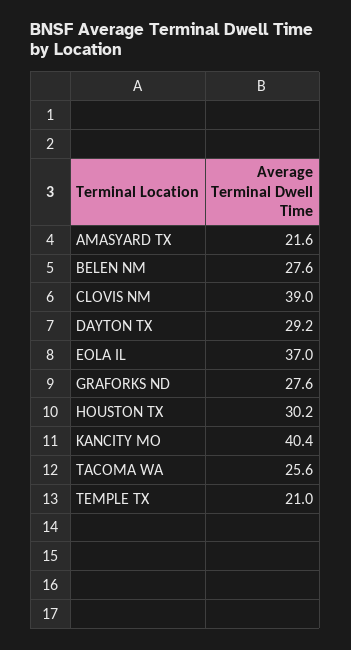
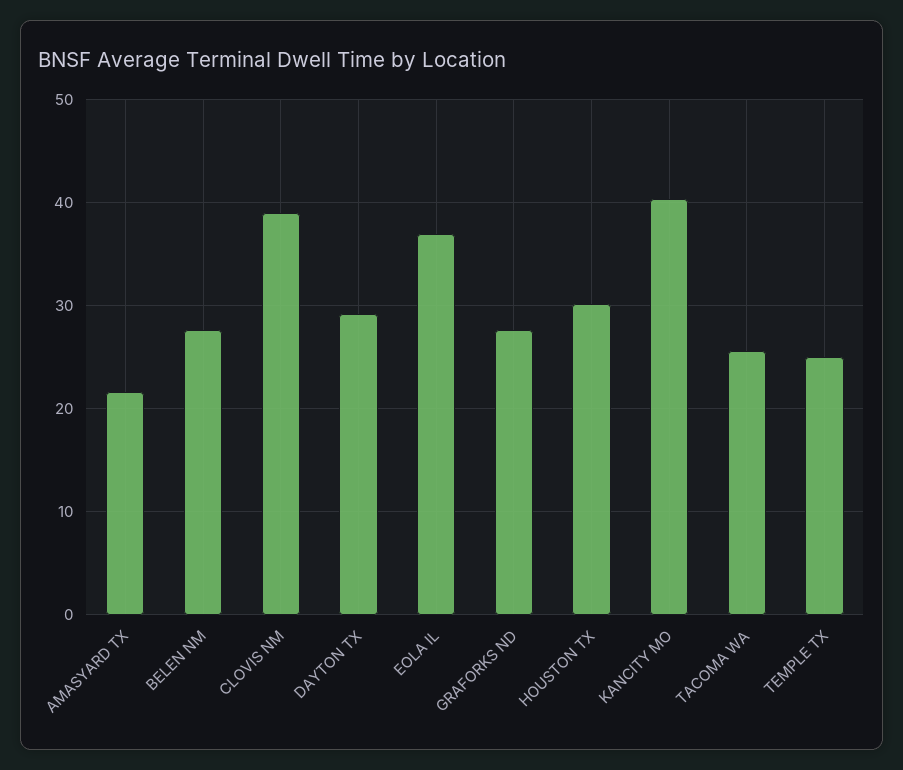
TEMPLE TX: 21 -> 25

